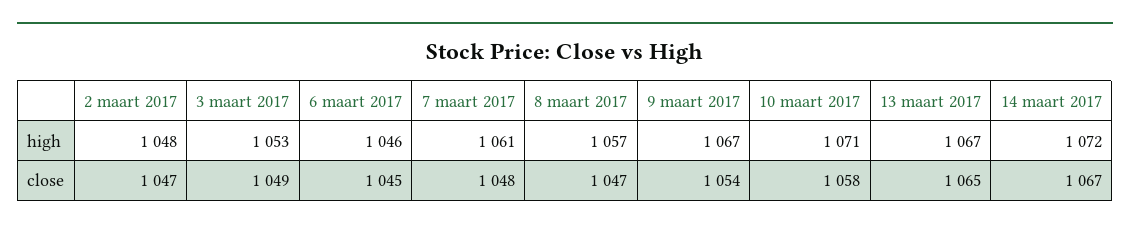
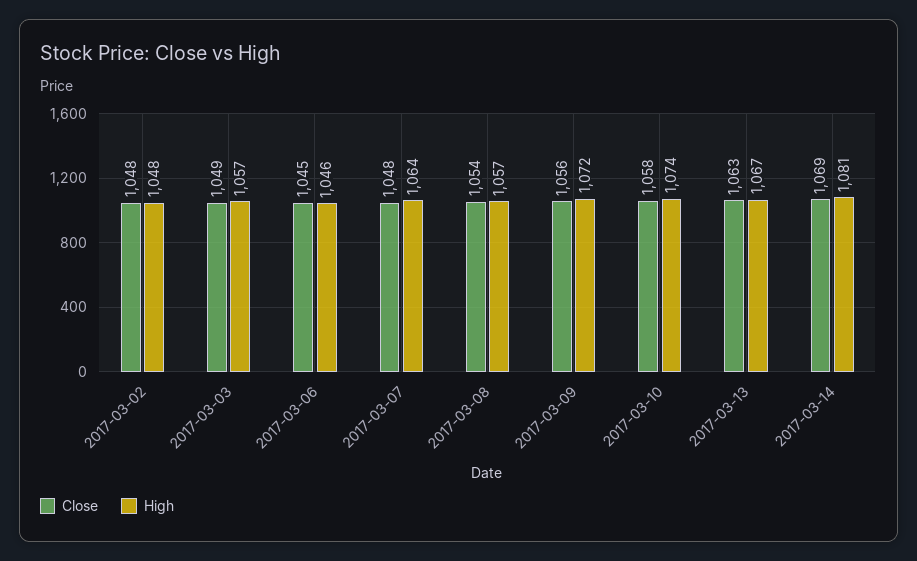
high, 3 maart 2017: 1053 -> 1057
high, 7 maart 2017: 1061 -> 1064
high, 9 maart 2017: 1067 -> 1072
high, 10 maart 2017: 1071 -> 1074
high, 14 maart 2017: 1072 -> 1081
close, 2 maart 2017: 1047 -> 1048
close, 8 maart 2017: 1047 -> 1054
close, 9 maart 2017: 1054 -> 1056
close, 13 maart 2017: 1065 -> 1063
close, 14 maart 2017: 1067 -> 1069

